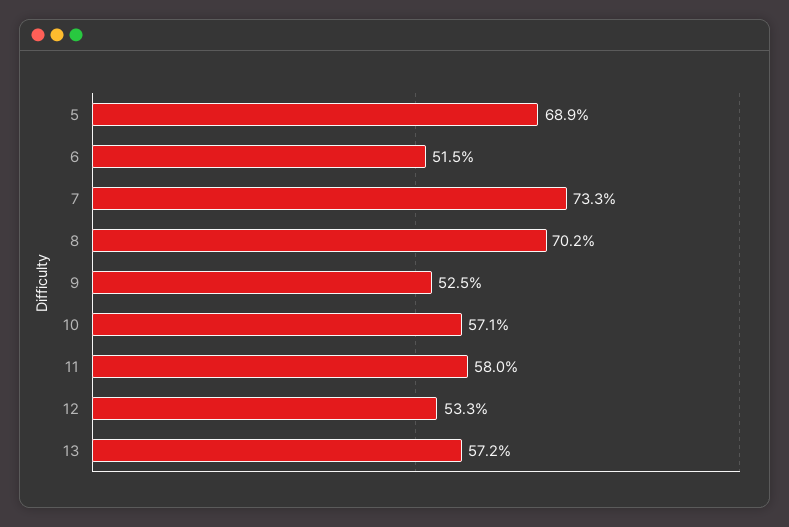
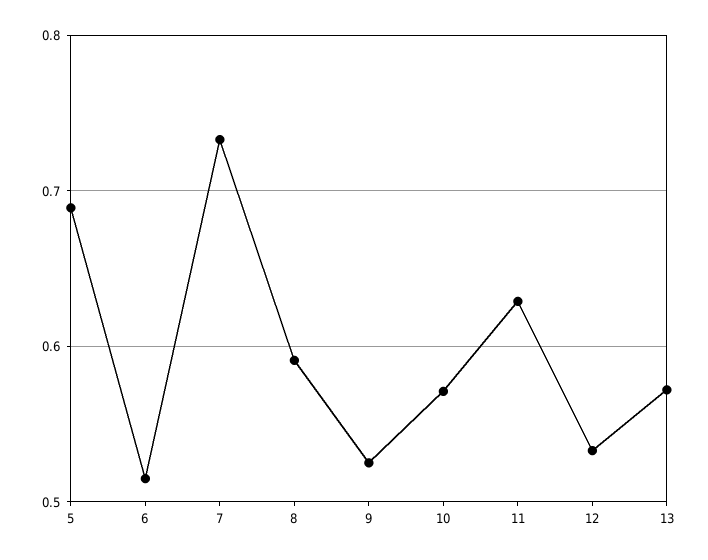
8: 0.702 -> 0.59
11: 0.58 -> 0.63

